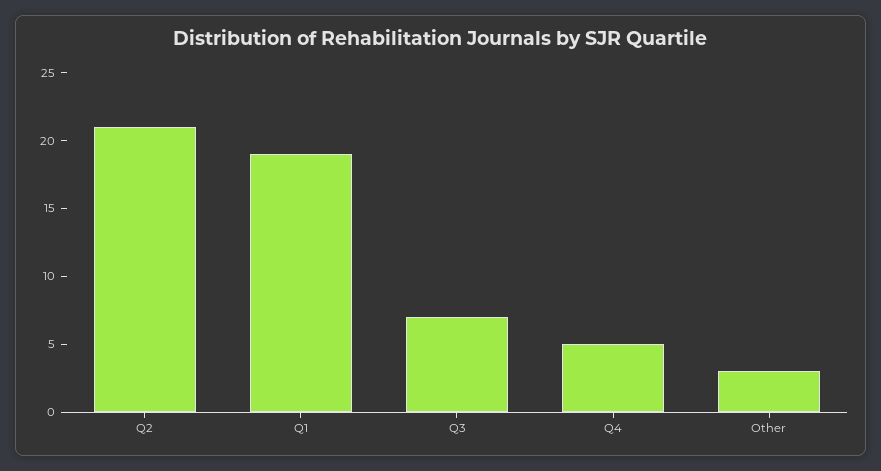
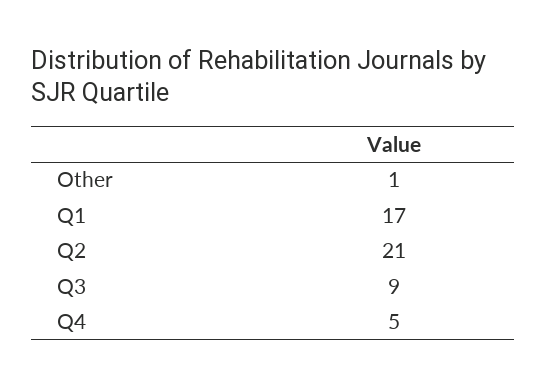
Q1: 19 -> 17
Q3: 7 -> 9
Other: 3 -> 1

